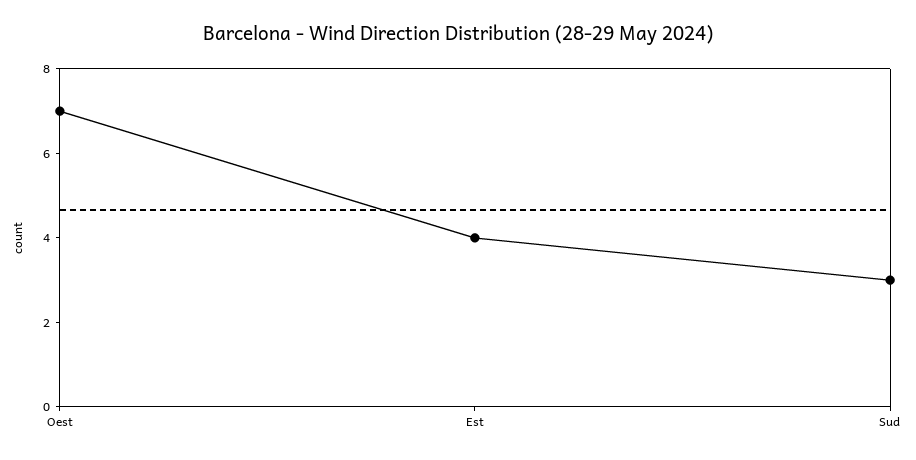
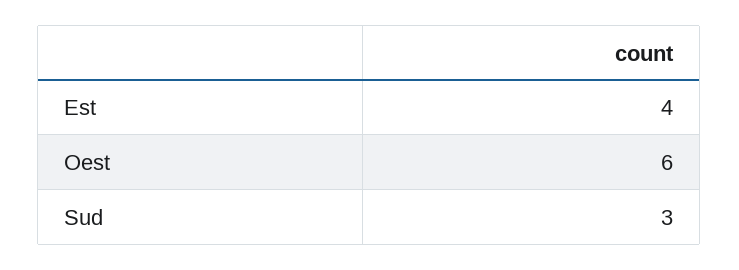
Oest: 7 -> 6

